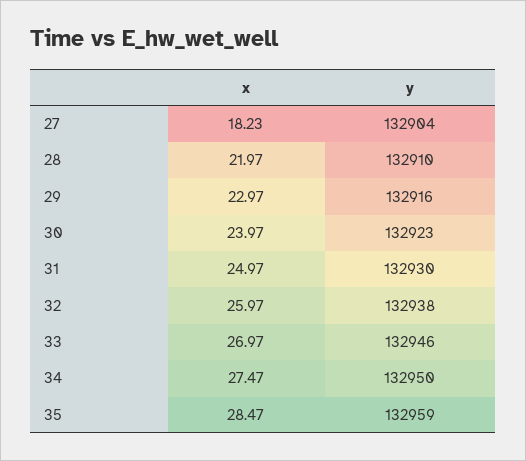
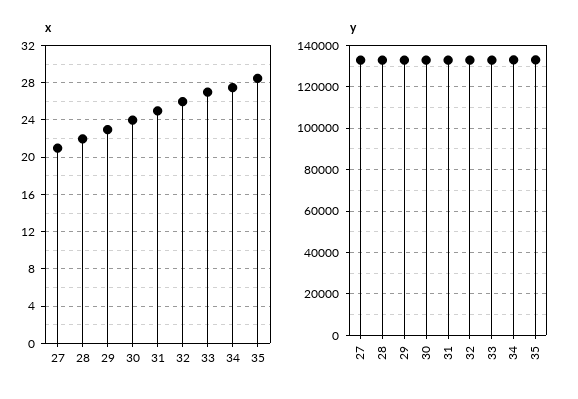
x, 27: 18.23 -> 21

